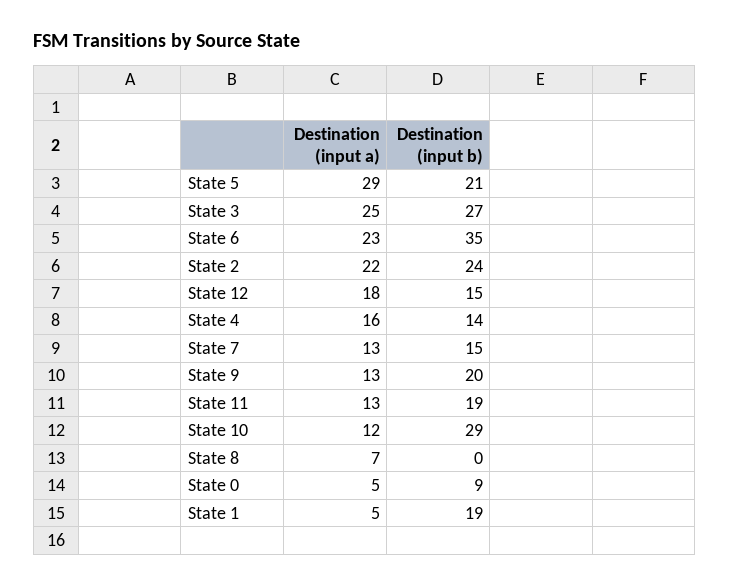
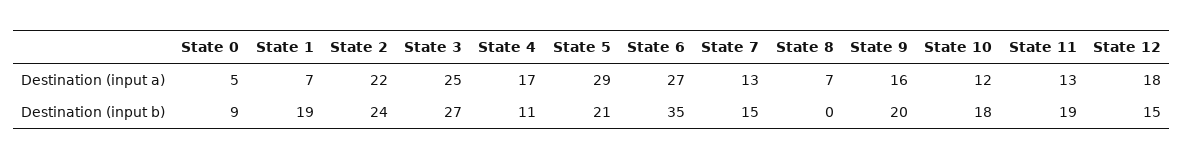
Destination (input a), State 6: 23 -> 27
Destination (input a), State 4: 16 -> 17
Destination (input b), State 4: 14 -> 11
Destination (input a), State 9: 13 -> 16
Destination (input b), State 10: 29 -> 18
Destination (input a), State 1: 5 -> 7

